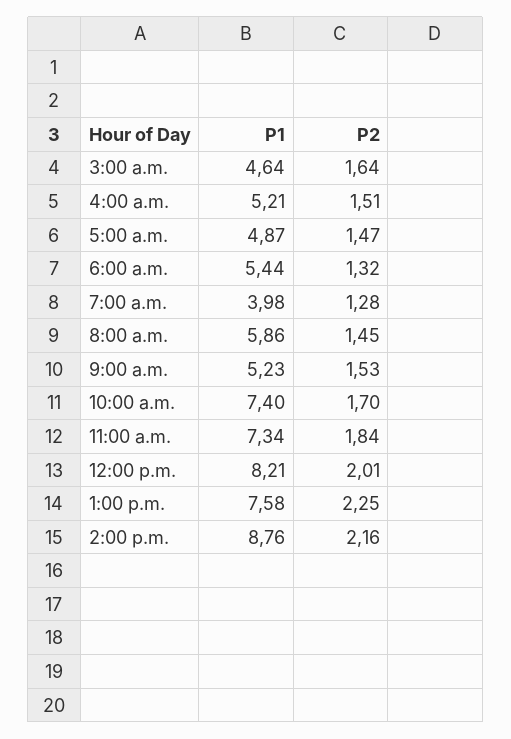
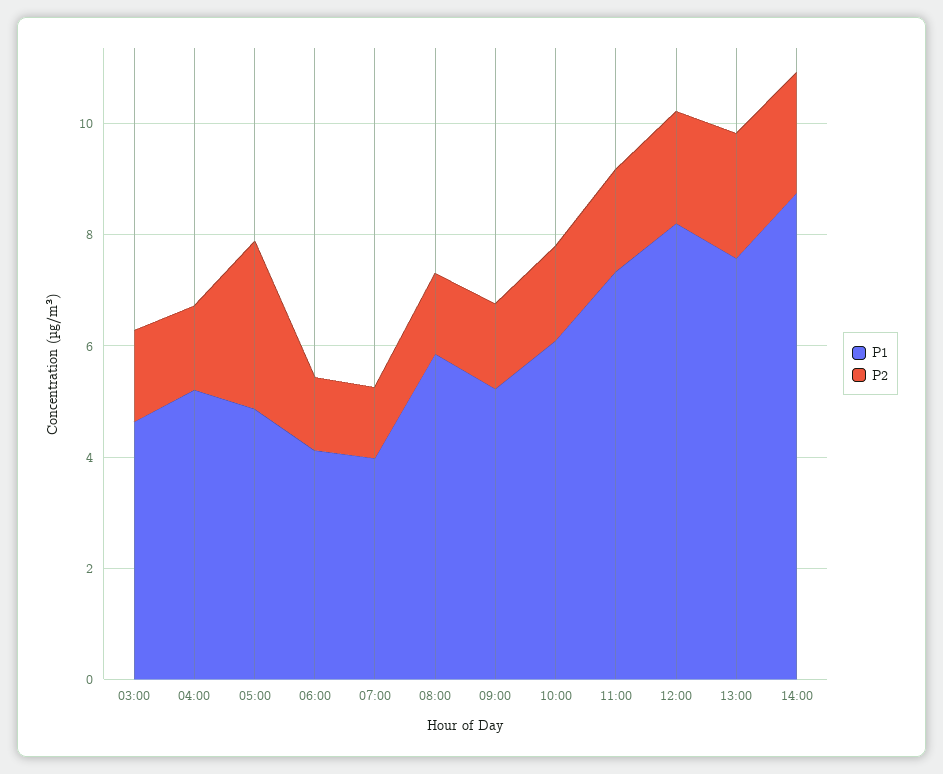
P2, 5:00 a.m.: 1.47 -> 3
P1, 6:00 a.m.: 5.44 -> 4
P1, 10:00 a.m.: 7.4 -> 6

